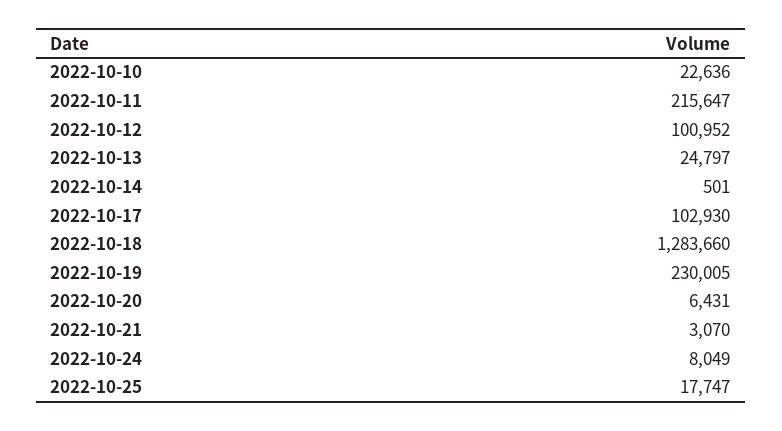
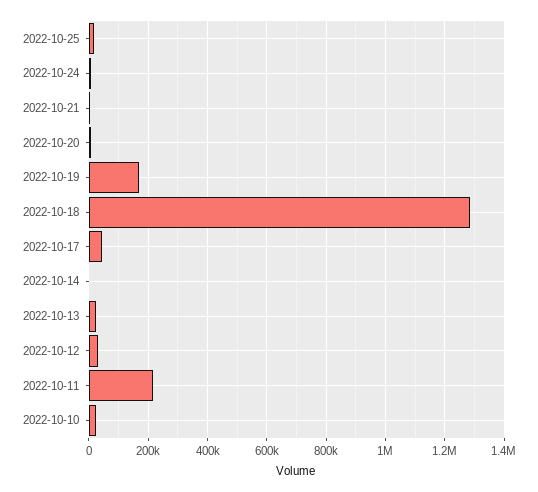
2022-10-12: 100952 -> 25000
2022-10-17: 102930 -> 50000
2022-10-19: 230005 -> 175000

